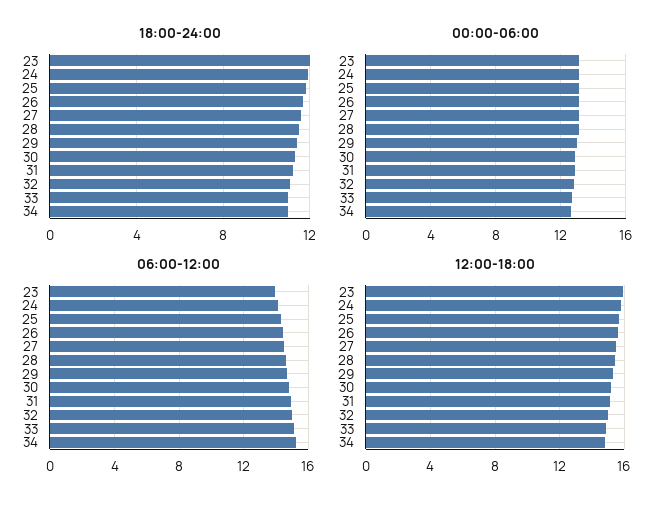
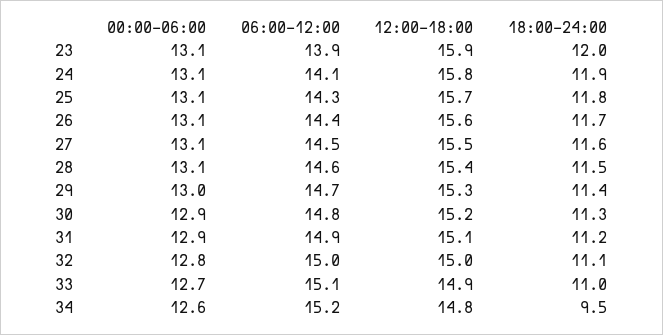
18:00-24:00, 34: 11 -> 9.5

